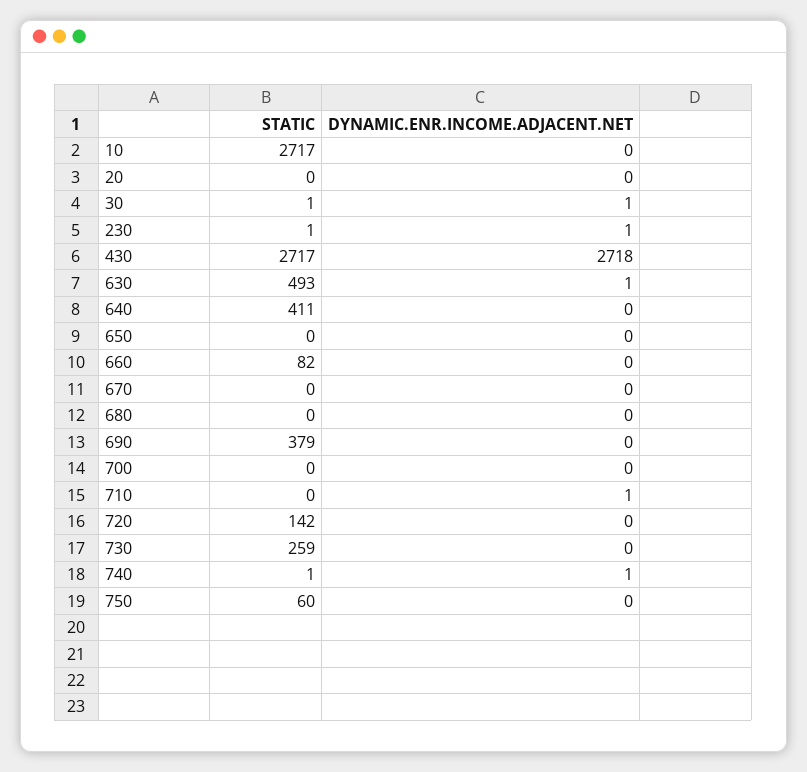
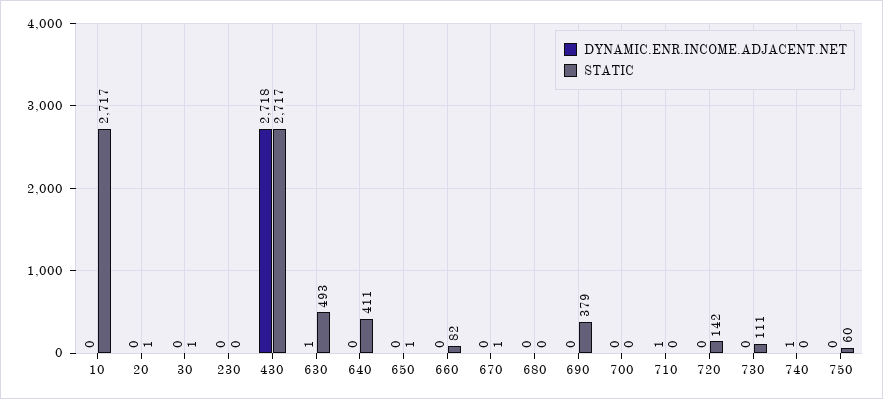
STATIC, 20: 0 -> 1
DYNAMIC.ENR.INCOME.ADJACENT.NET, 30: 1 -> 0
STATIC, 230: 1 -> 0
DYNAMIC.ENR.INCOME.ADJACENT.NET, 230: 1 -> 0
STATIC, 650: 0 -> 1
STATIC, 670: 0 -> 1
STATIC, 730: 259 -> 111
STATIC, 740: 1 -> 0

